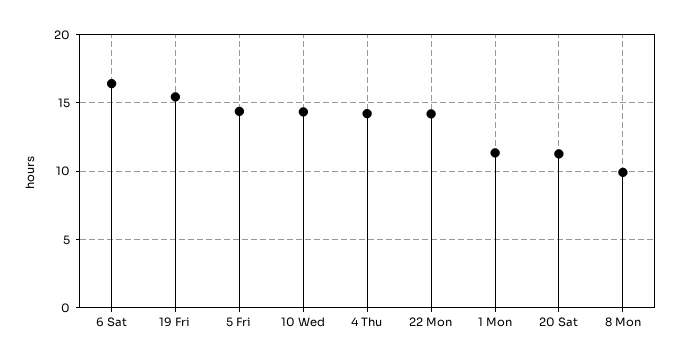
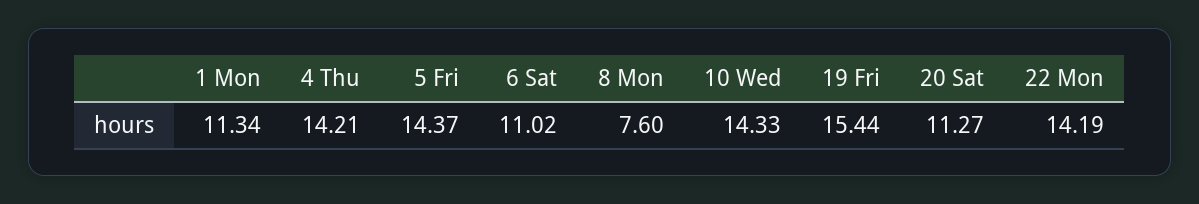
6 Sat: 16.5 -> 11.02
8 Mon: 10 -> 7.6

